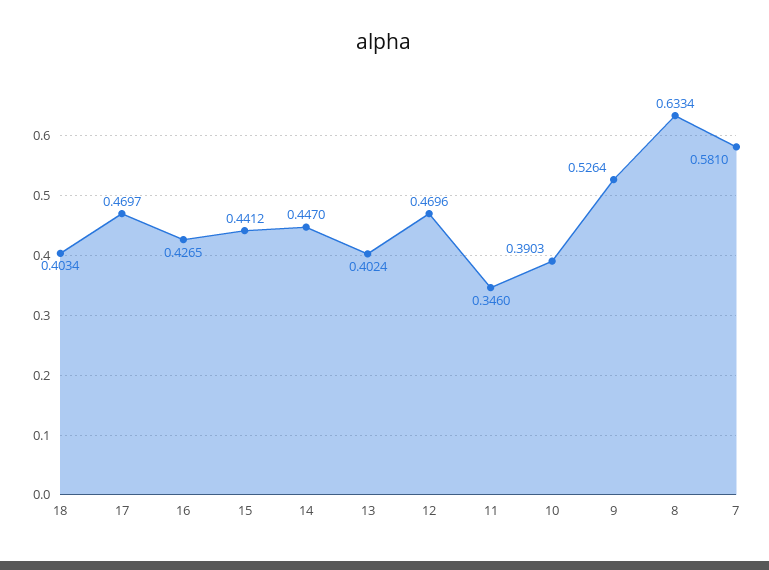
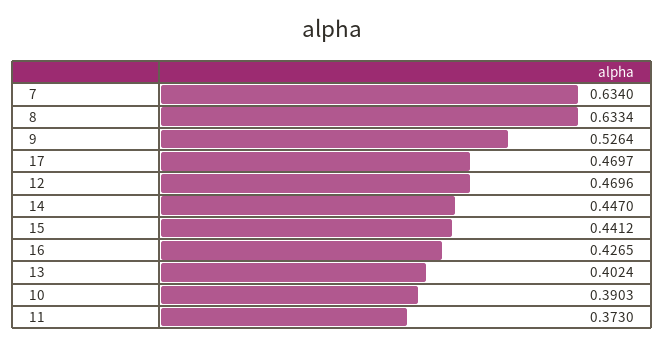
18: 0.4034 -> none
11: 0.346 -> 0.373
7: 0.581 -> 0.634

